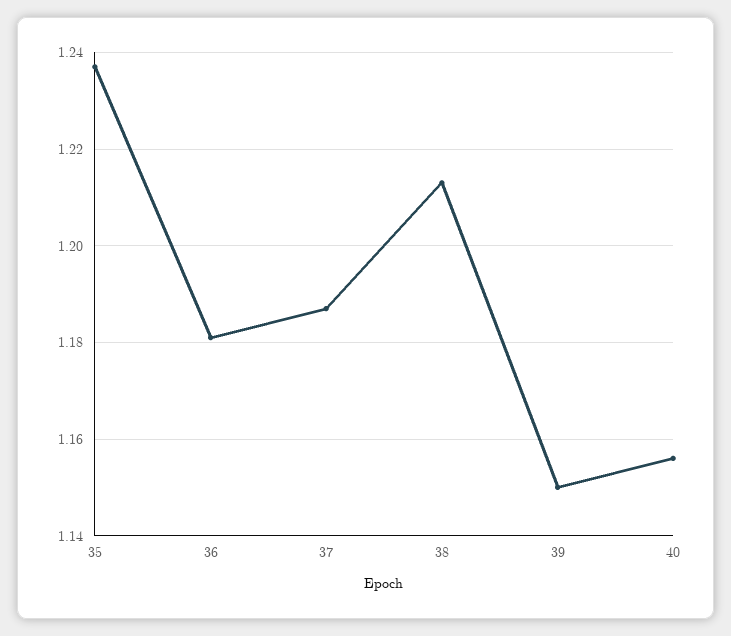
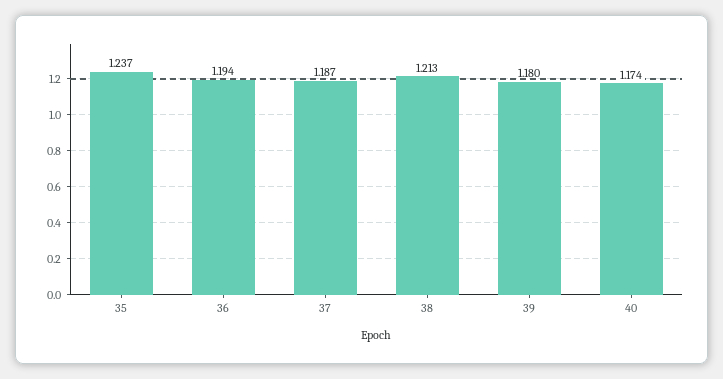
36: 1.18 -> 1.194
39: 1.15 -> 1.18
40: 1.155 -> 1.174

